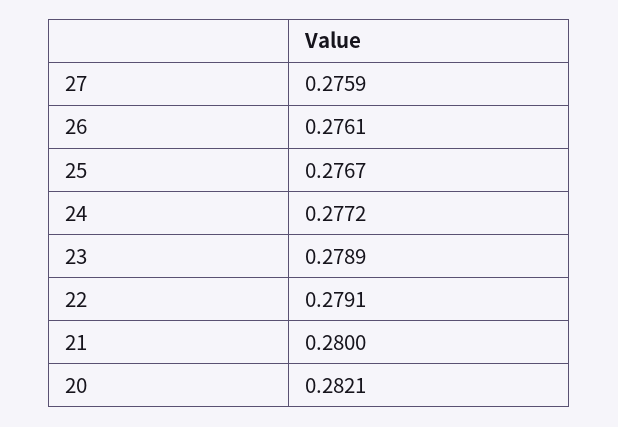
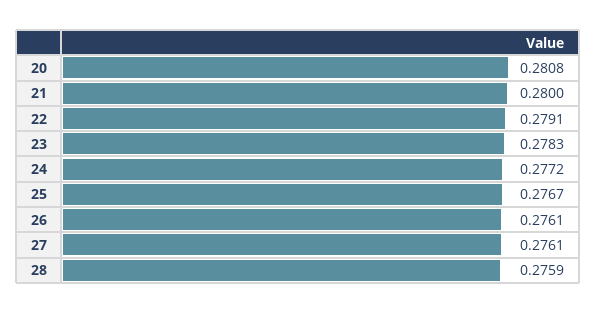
27: 0.2759 -> 0.2761
23: 0.2789 -> 0.2783
20: 0.2821 -> 0.2808
28: none -> 0.2759

